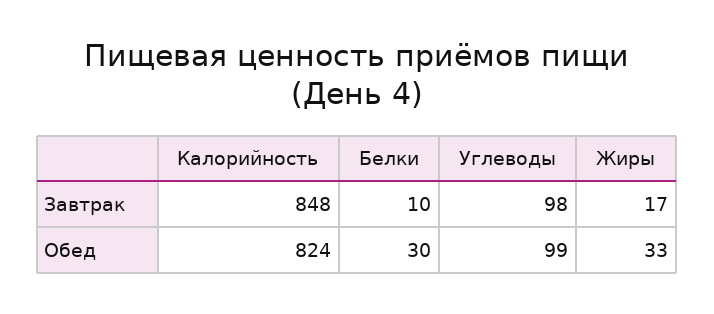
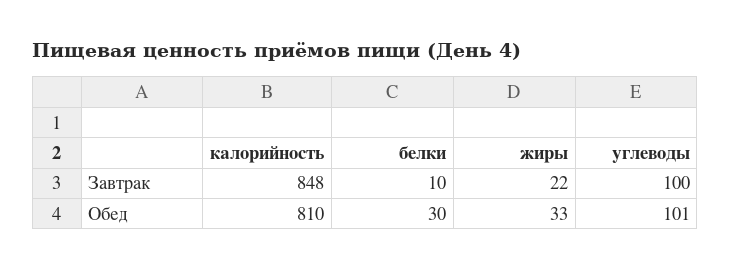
Углеводы, Завтрак: 98 -> 100
Жиры, Завтрак: 17 -> 22
Калорийность, Обед: 824 -> 810
Углеводы, Обед: 99 -> 101

